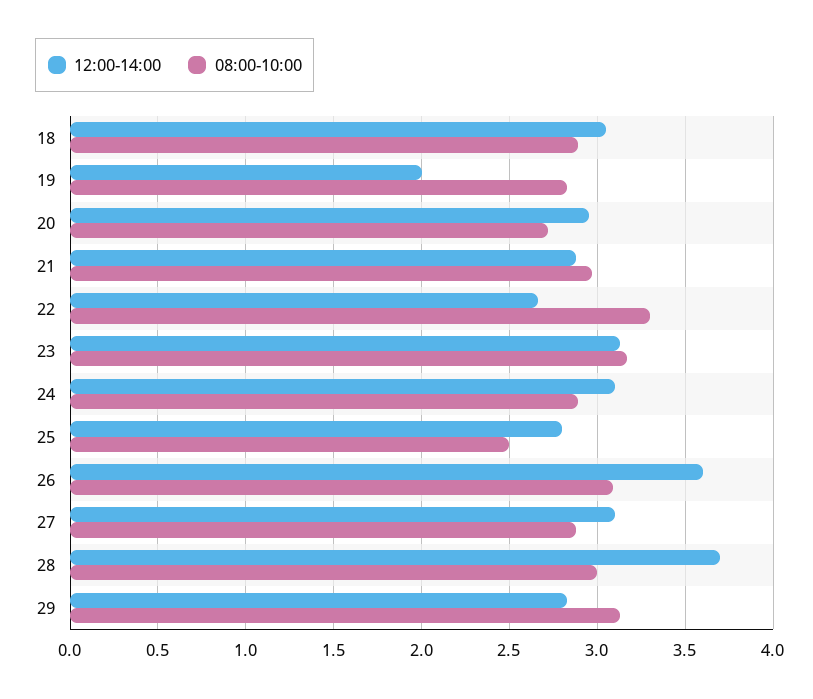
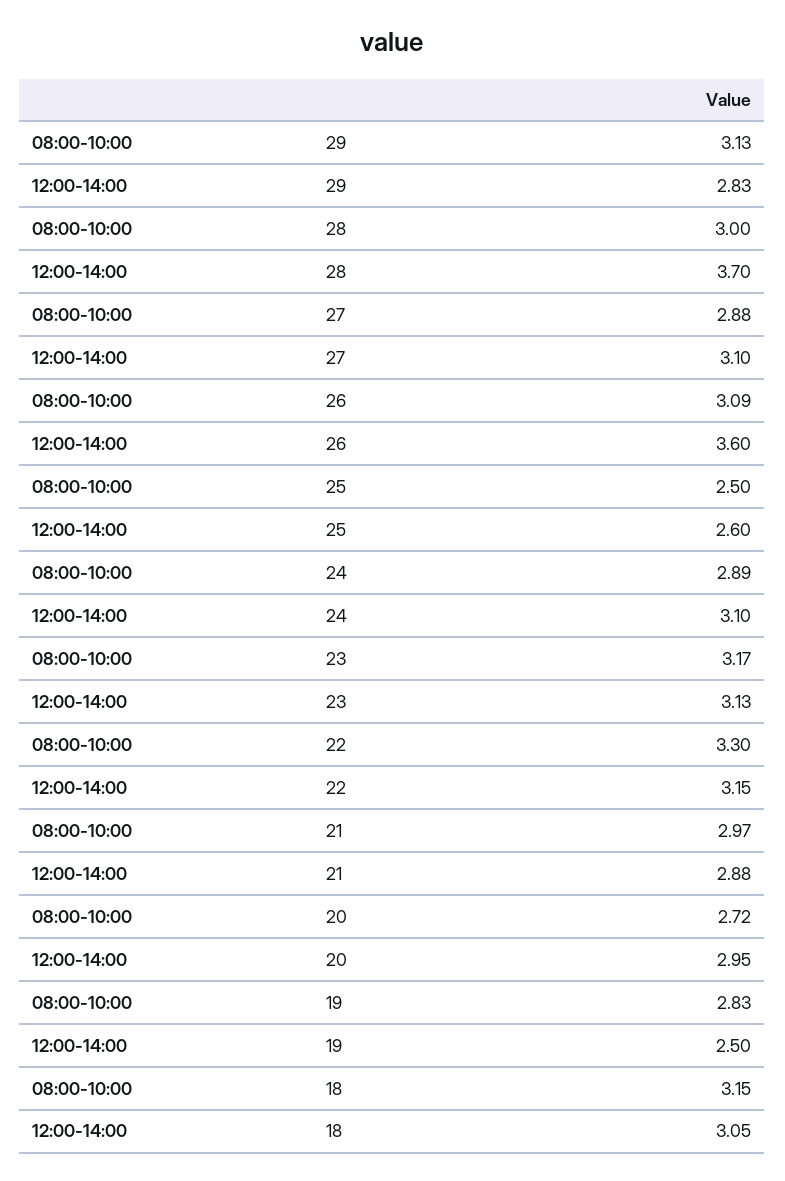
08:00-10:00, 18: 2.9 -> 3.15
12:00-14:00, 19: 2 -> 2.5
12:00-14:00, 22: 2.65 -> 3.15
12:00-14:00, 25: 2.8 -> 2.6

